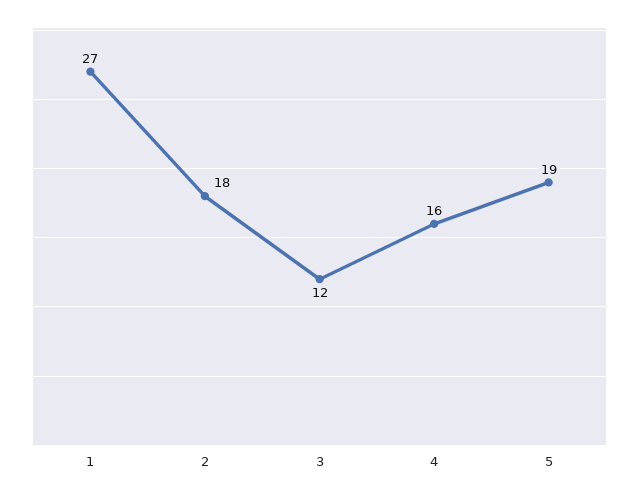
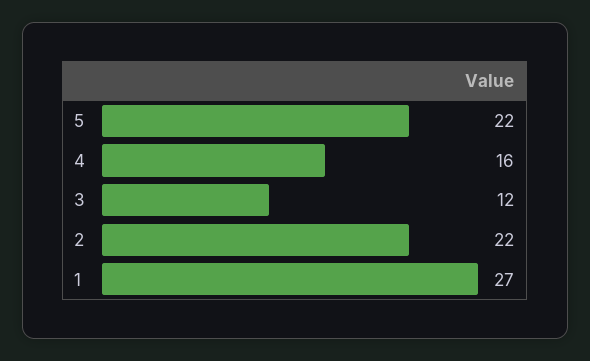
2: 18 -> 22
5: 19 -> 22

